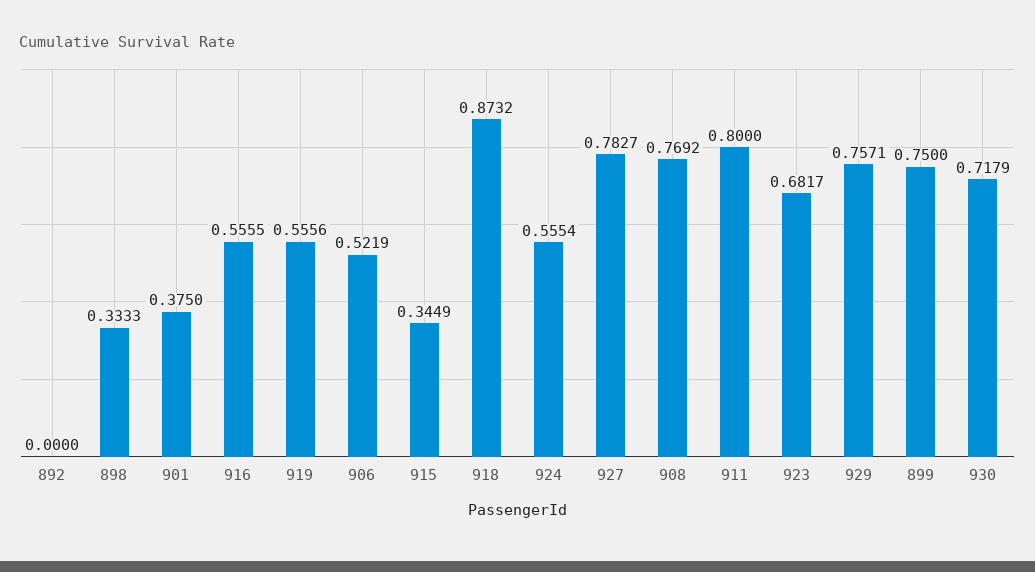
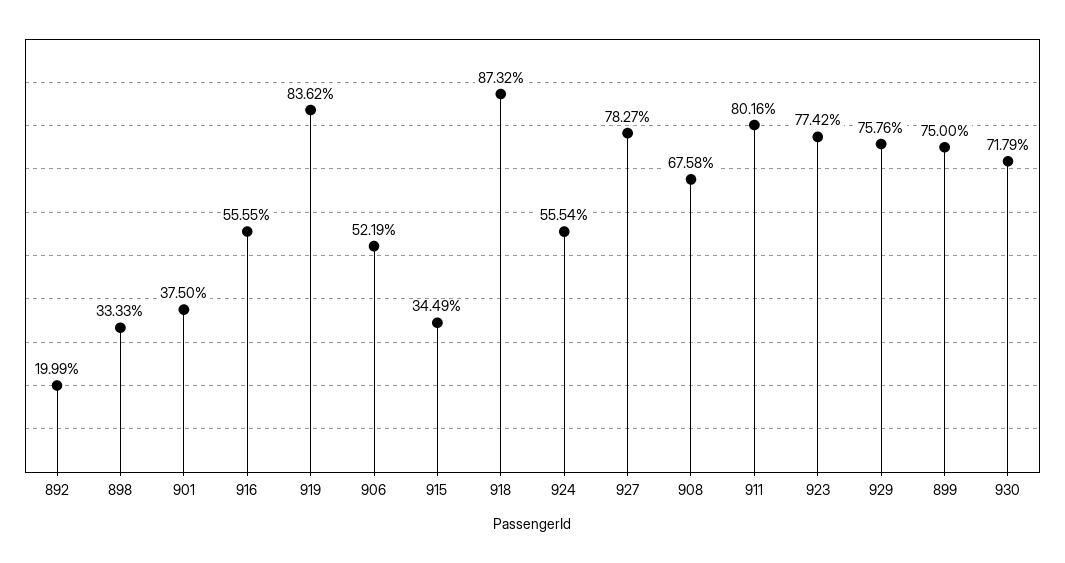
892: 0 -> 0.1999
919: 0.5556 -> 0.8362
908: 0.7692 -> 0.6758
911: 0.8 -> 0.8016
923: 0.6817 -> 0.7742
929: 0.7571 -> 0.7576

